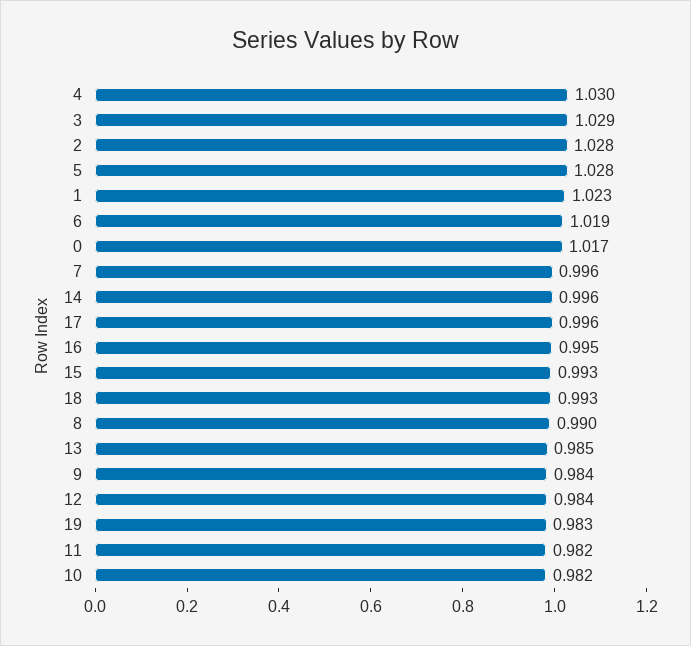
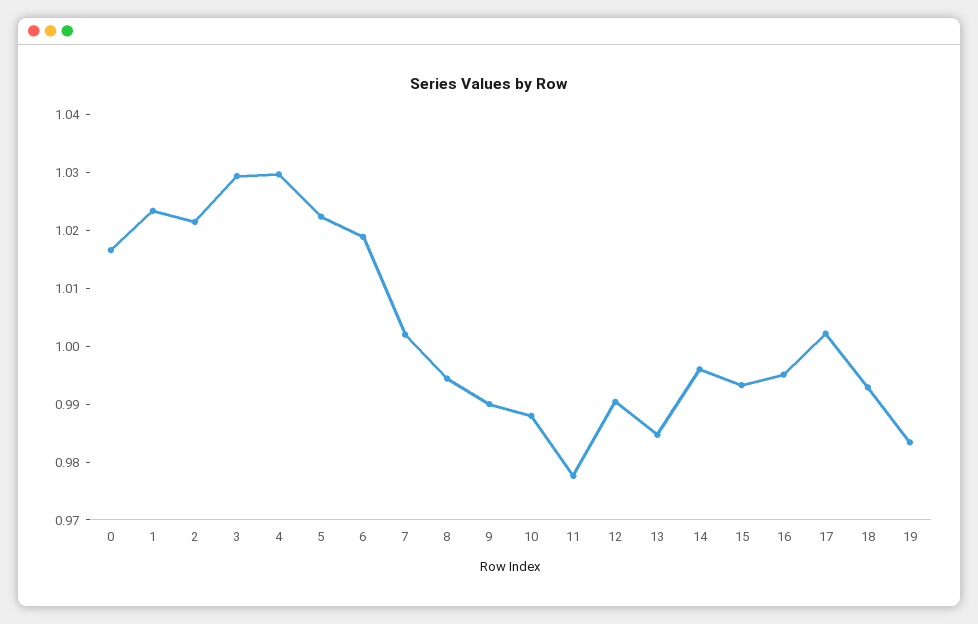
2: 1.028 -> 1.022
5: 1.028 -> 1.022
7: 0.996 -> 1.002
17: 0.996 -> 1.002
8: 0.99 -> 0.994
9: 0.984 -> 0.99
12: 0.984 -> 0.99
11: 0.982 -> 0.978
10: 0.982 -> 0.988

